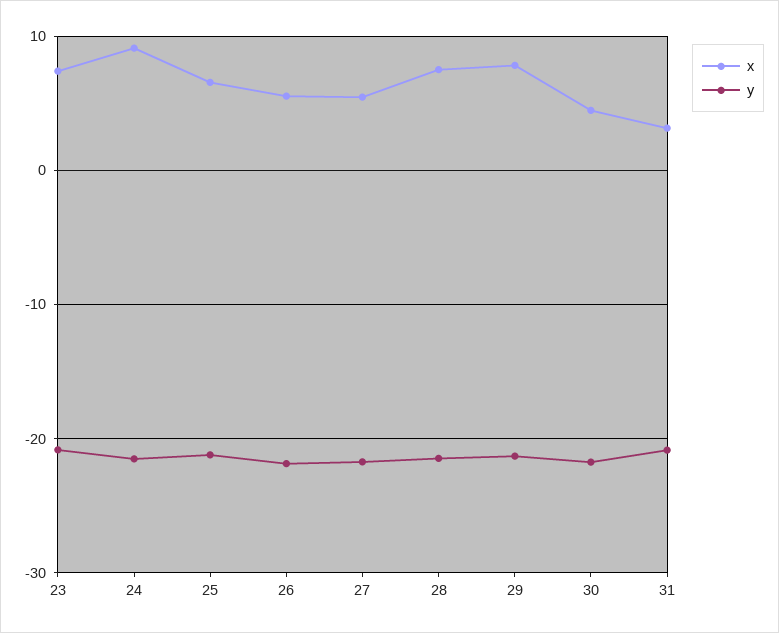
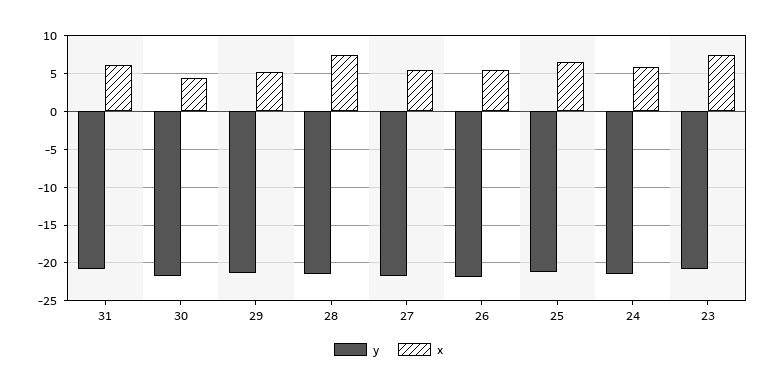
x, 24: 9 -> 6
x, 29: 8 -> 5
x, 31: 3 -> 6

